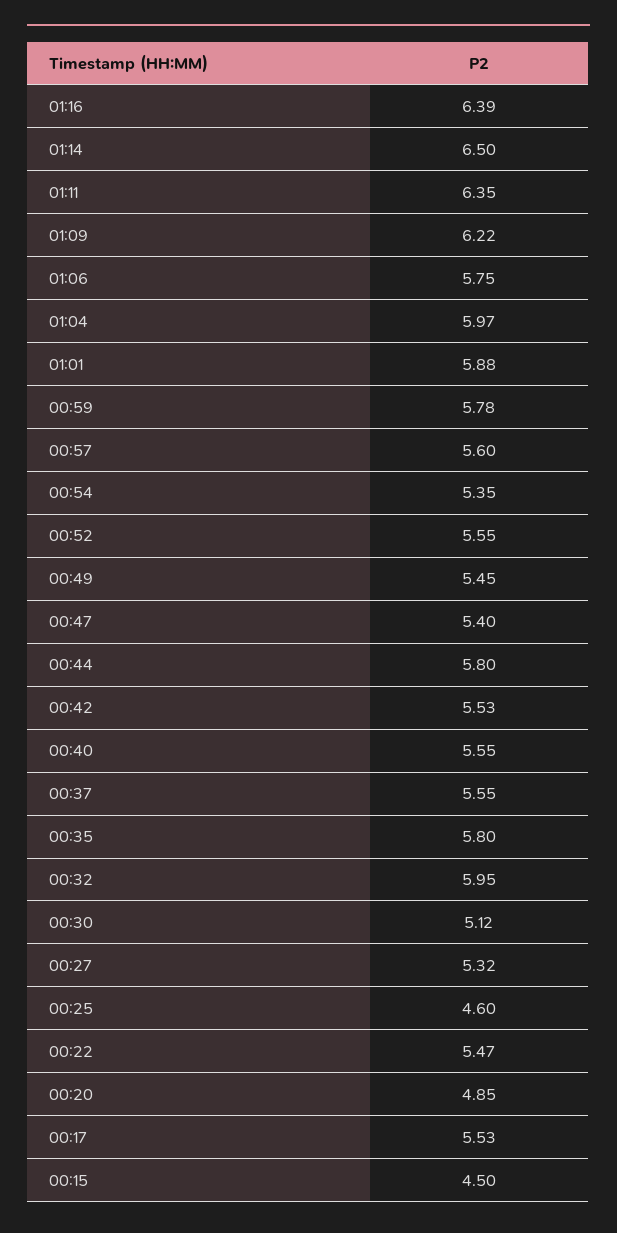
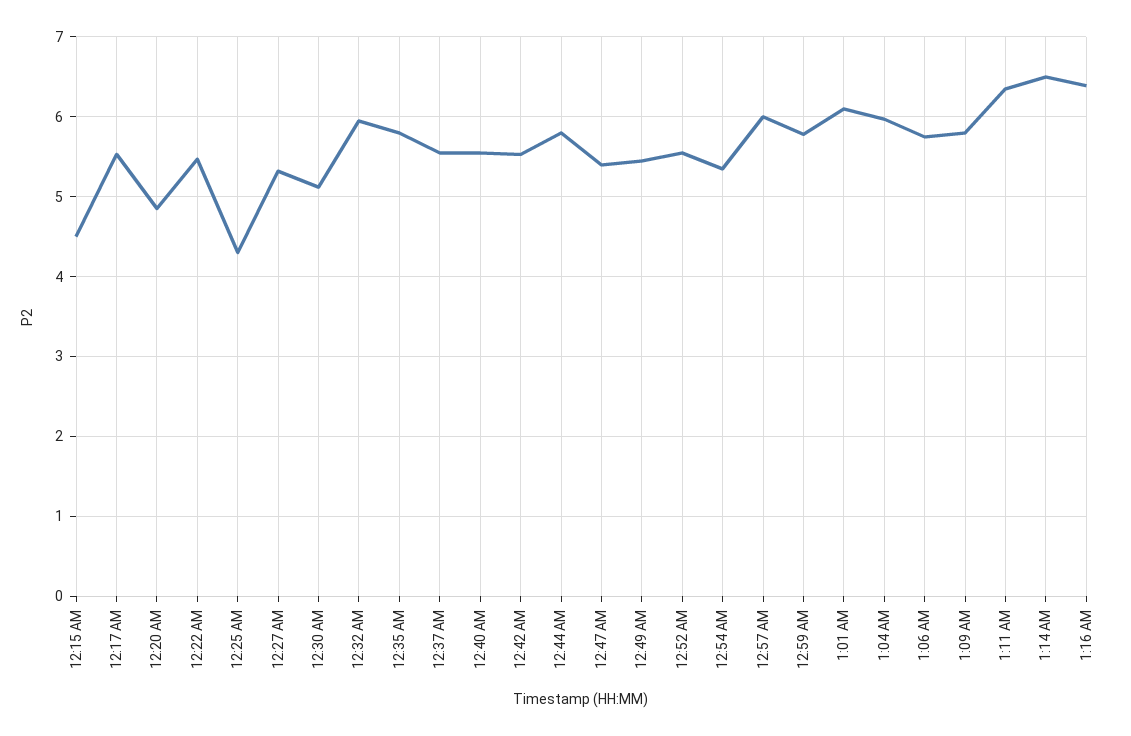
01:09: 6.22 -> 5.8
01:01: 5.88 -> 6.1
00:57: 5.6 -> 6
00:25: 4.6 -> 4.3

